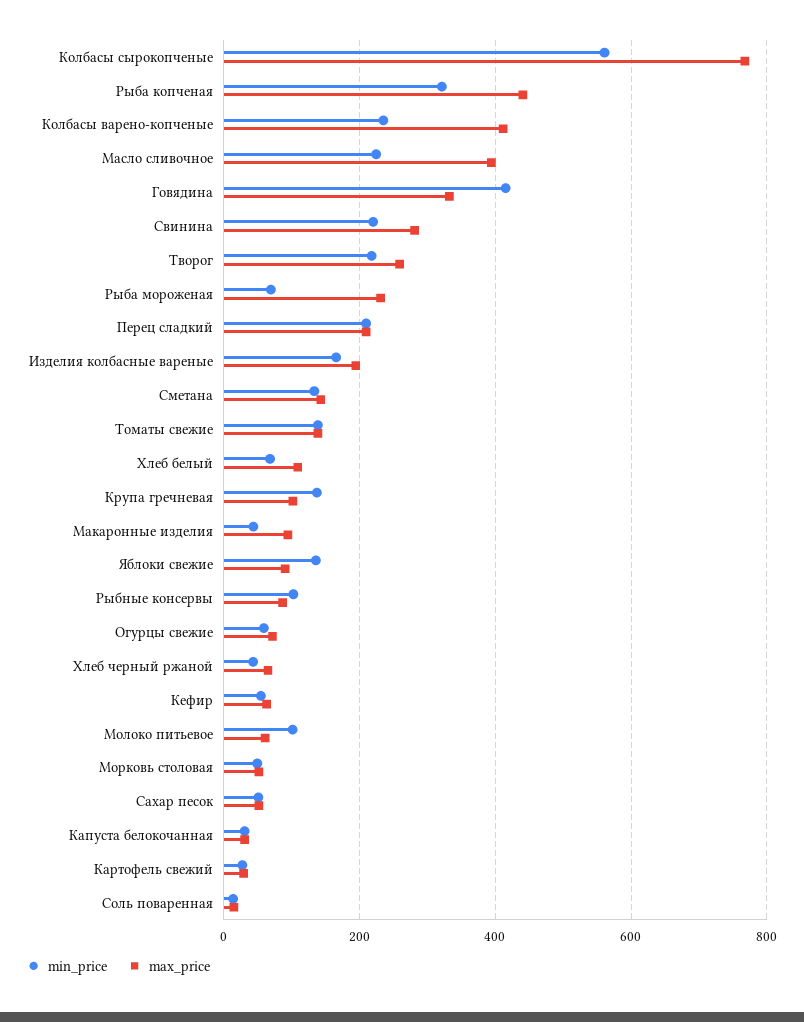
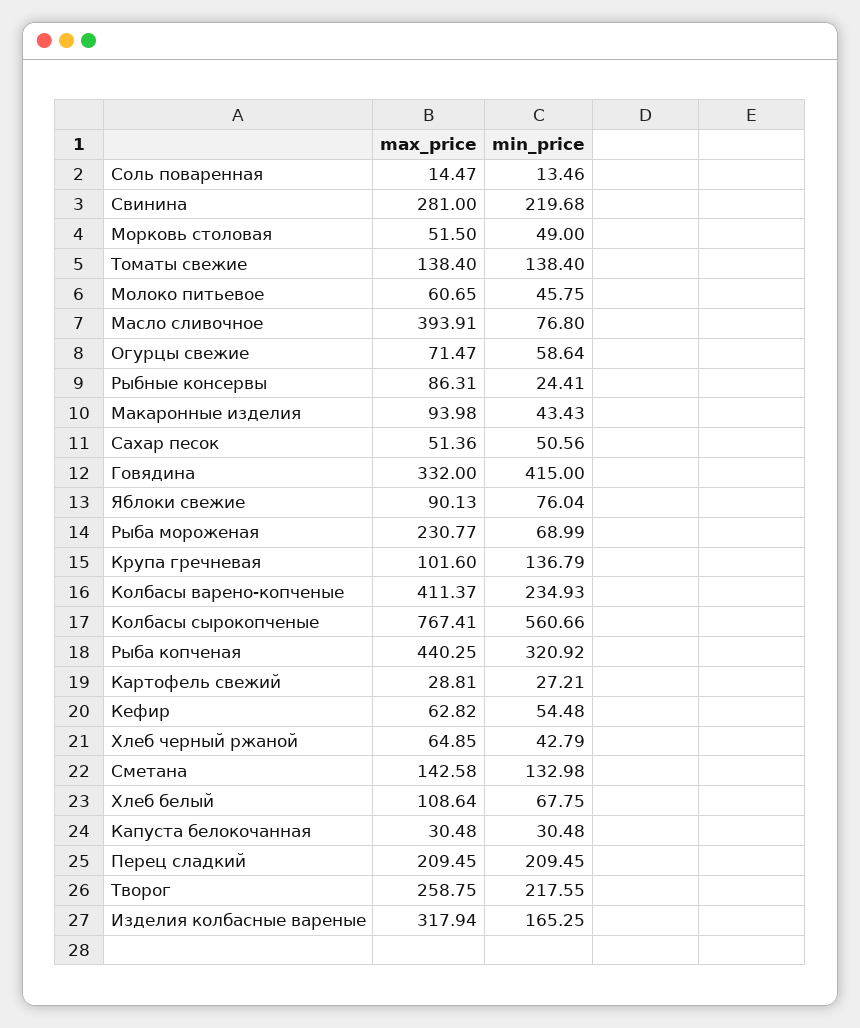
min_price, Масло сливочное: 220 -> 76.8
max_price, Изделия колбасные вареные: 200 -> 317.94
min_price, Яблоки свежие: 140 -> 76.04
min_price, Рыбные консервы: 100 -> 24.41
min_price, Молоко питьевое: 100 -> 45.75

